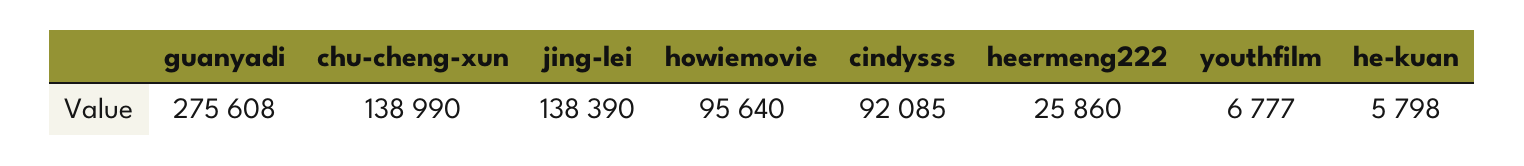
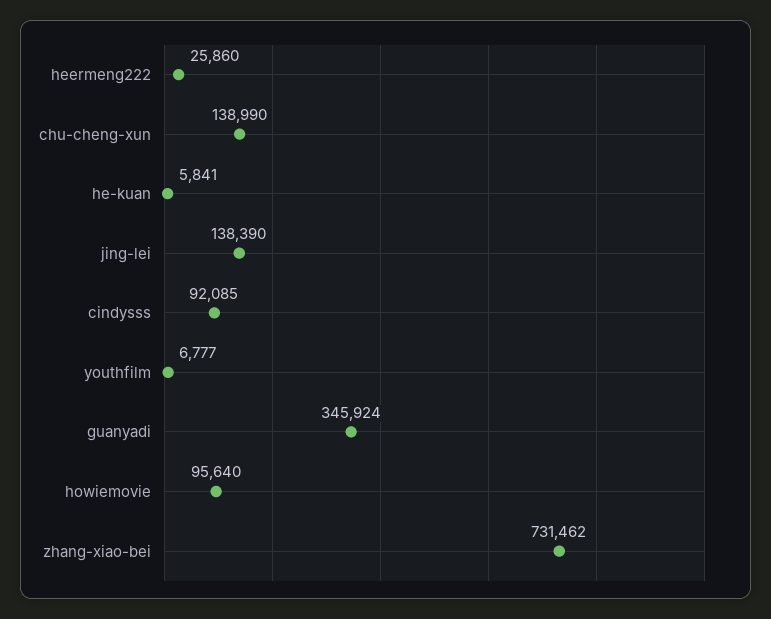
guanyadi: 275608 -> 345924
he-kuan: 5798 -> 5841
zhang-xiao-bei: none -> 731462

